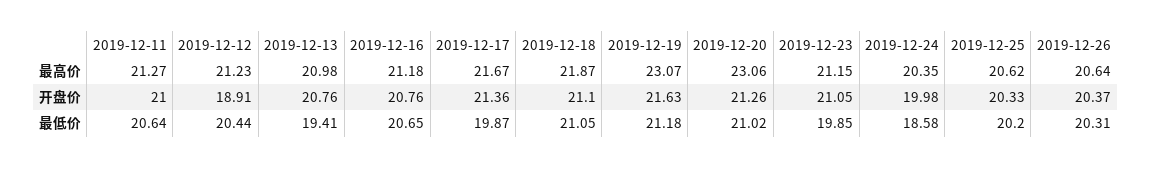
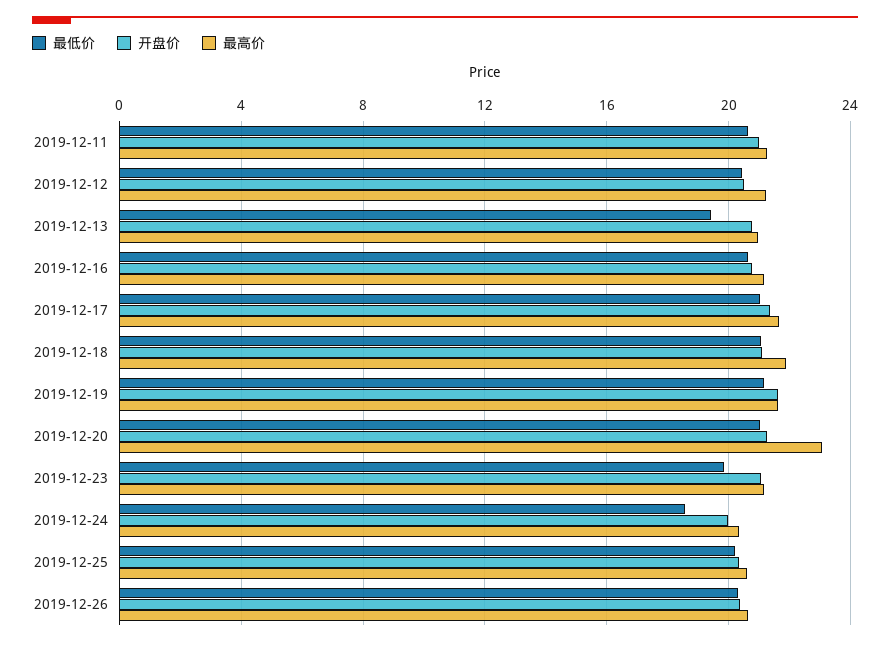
最高价, 2019-12-19: 23.07 -> 21.5
开盘价, 2019-12-12: 18.91 -> 20.5
最低价, 2019-12-17: 19.87 -> 21

